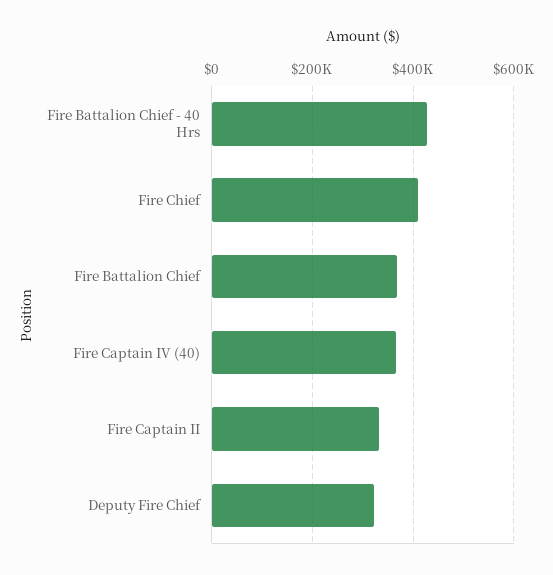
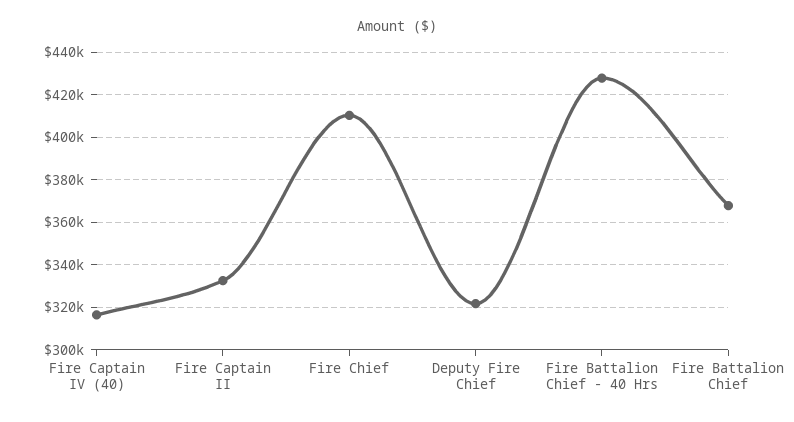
Fire Captain IV (40): 360000 -> 315000

